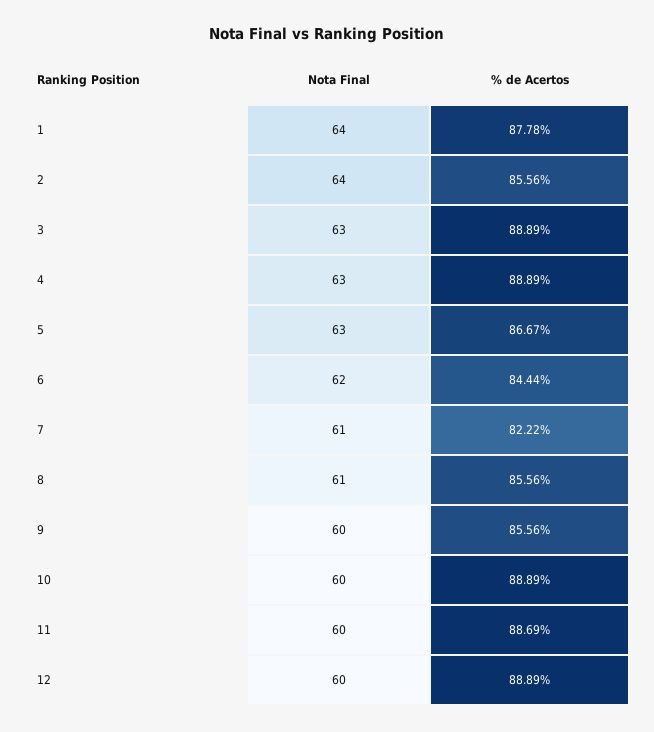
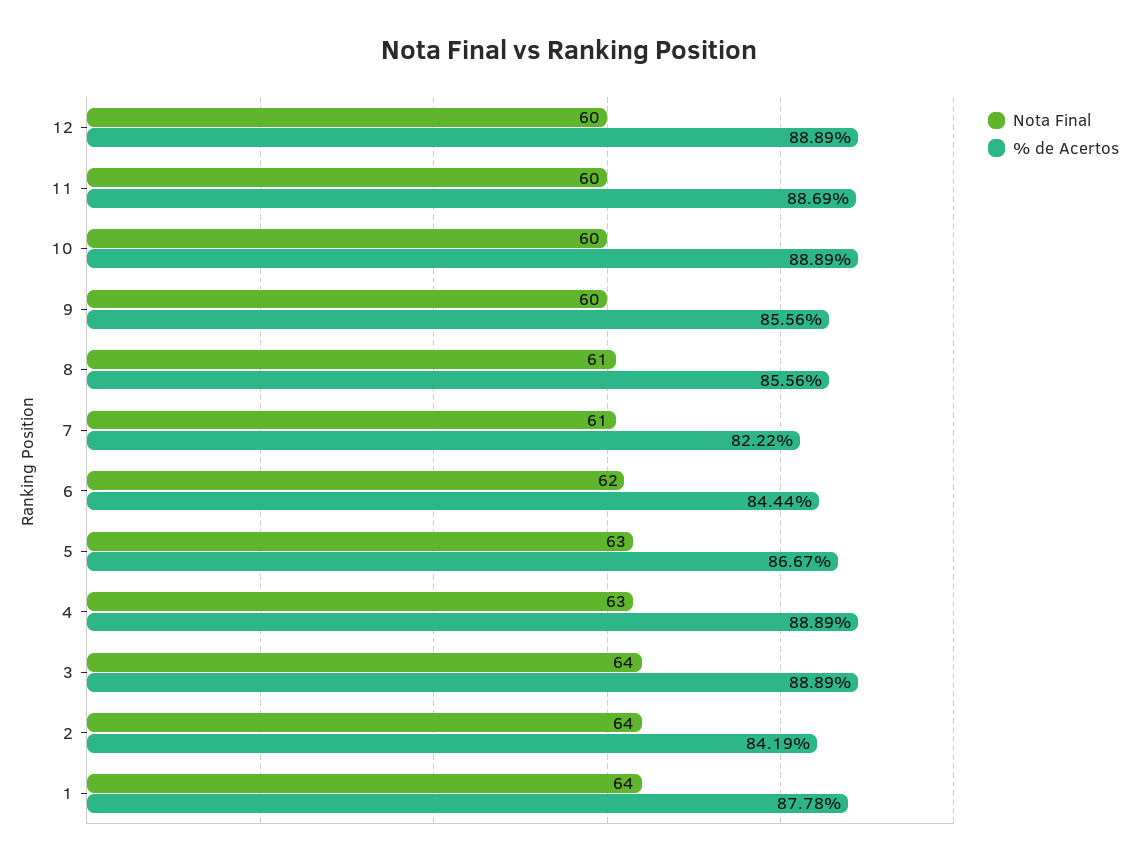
% de Acertos, 2: 85.56 -> 84.19
Nota Final, 3: 63 -> 64

